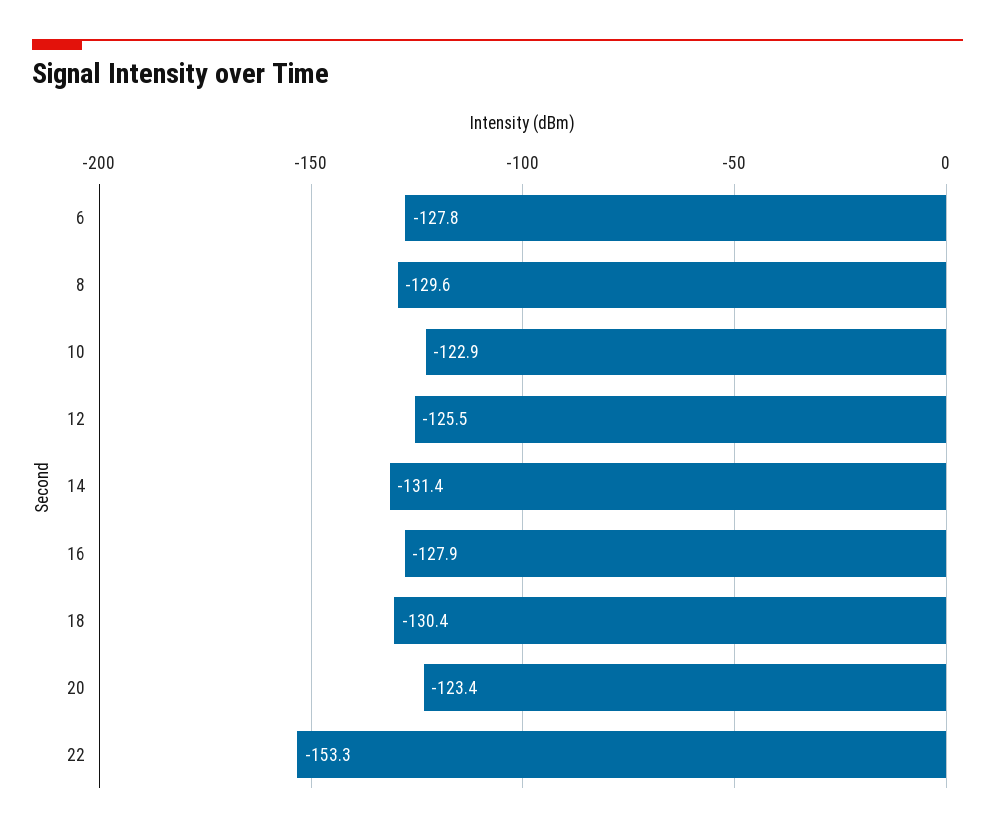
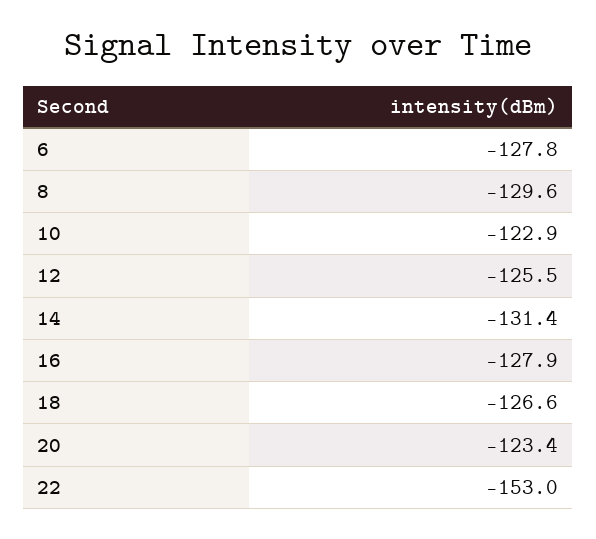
18: -130.4 -> -126.6
22: -153.3 -> -153

